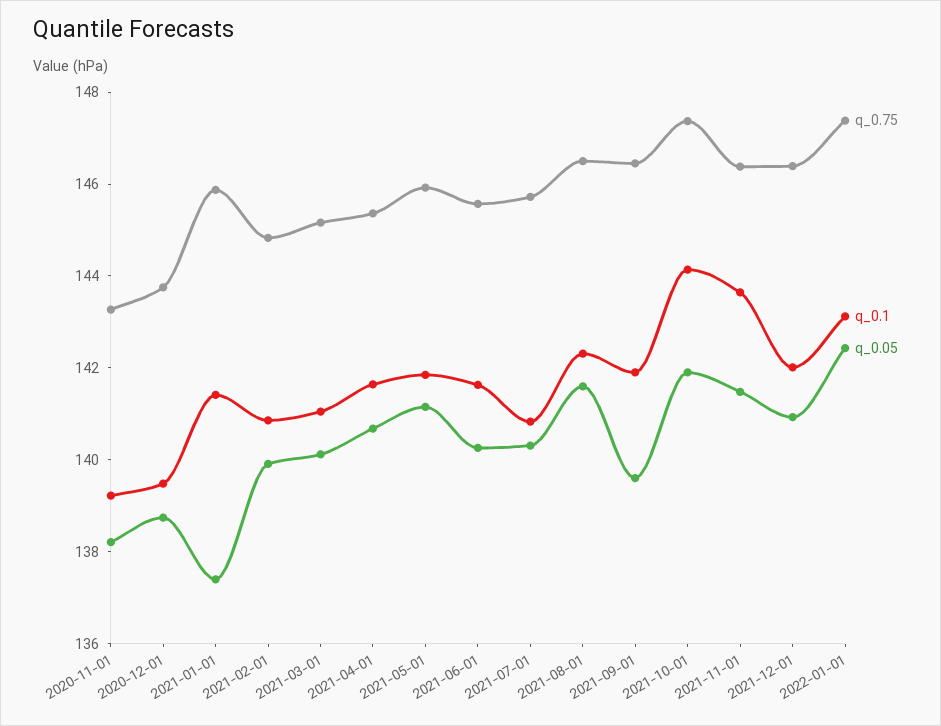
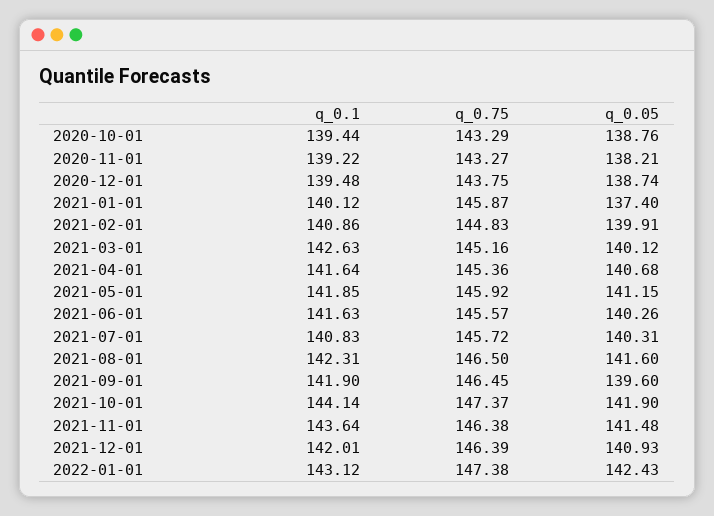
q_0.1, 2021-01-01: 141.5 -> 140.12
q_0.1, 2021-03-01: 141 -> 142.63
q_0.1, 2020-10-01: none -> 139.44
q_0.75, 2020-10-01: none -> 143.29
q_0.05, 2020-10-01: none -> 138.76

